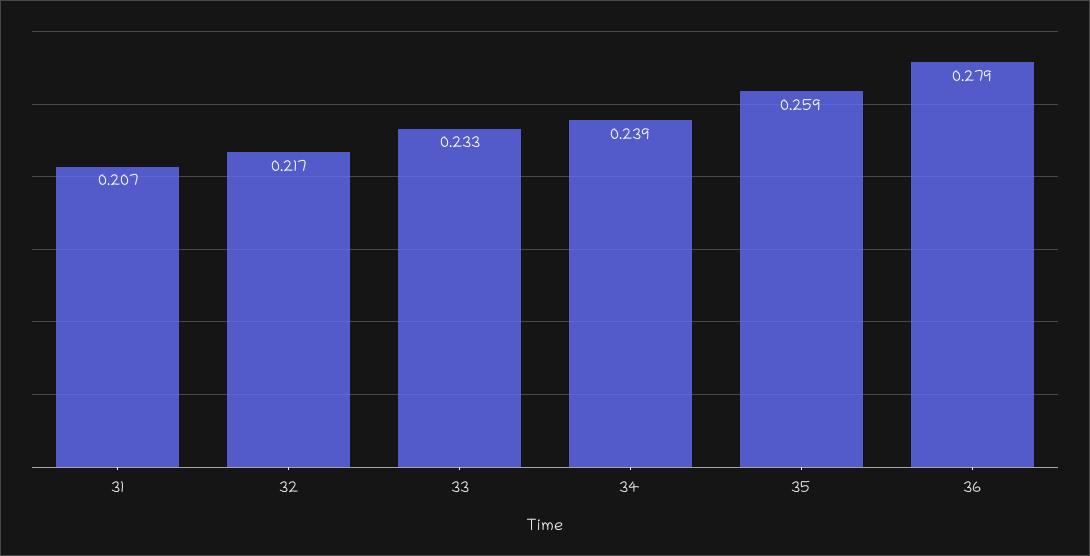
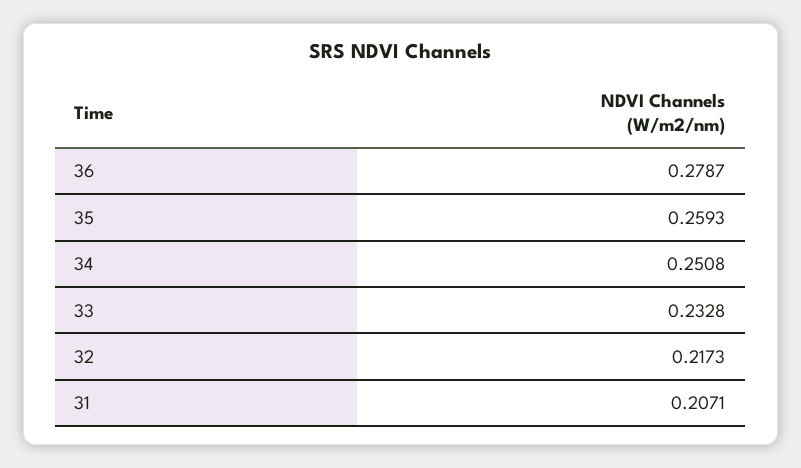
34: 0.239 -> 0.2508

